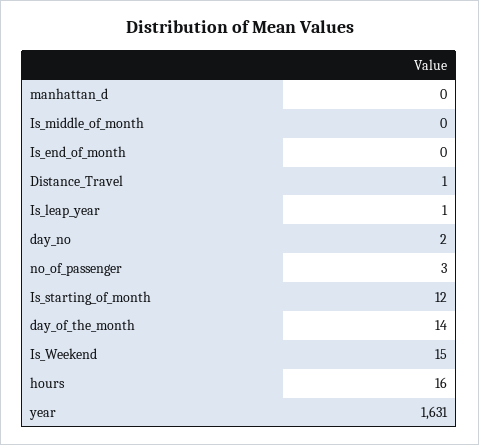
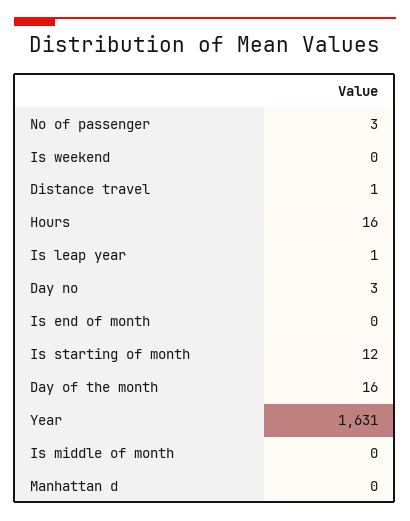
day_no: 2 -> 3
day_of_the_month: 14 -> 16
Is_Weekend: 15 -> 0

